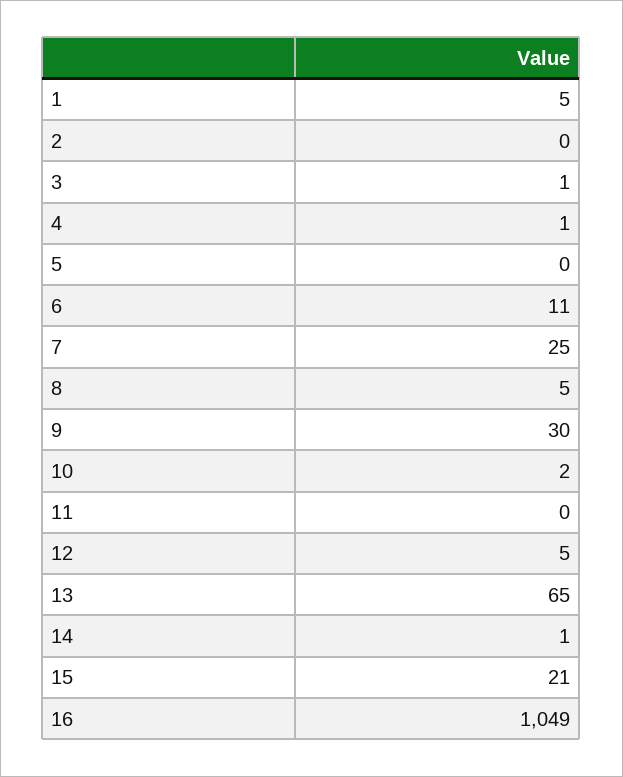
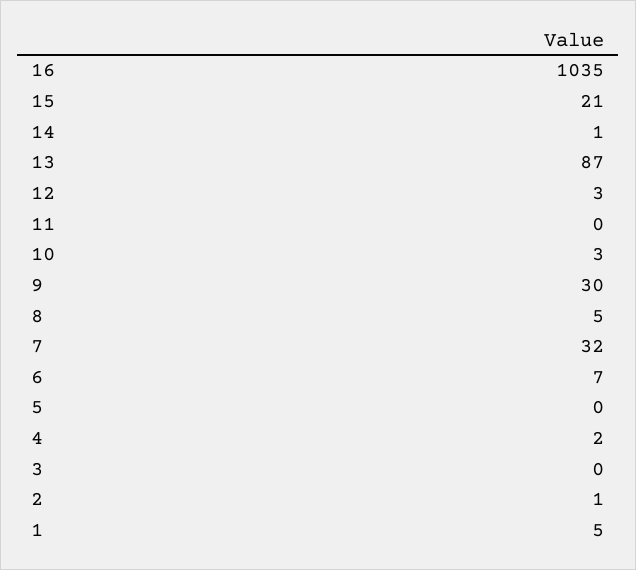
2: 0 -> 1
3: 1 -> 0
4: 1 -> 2
6: 11 -> 7
7: 25 -> 32
10: 2 -> 3
12: 5 -> 3
13: 65 -> 87
16: 1049 -> 1035

